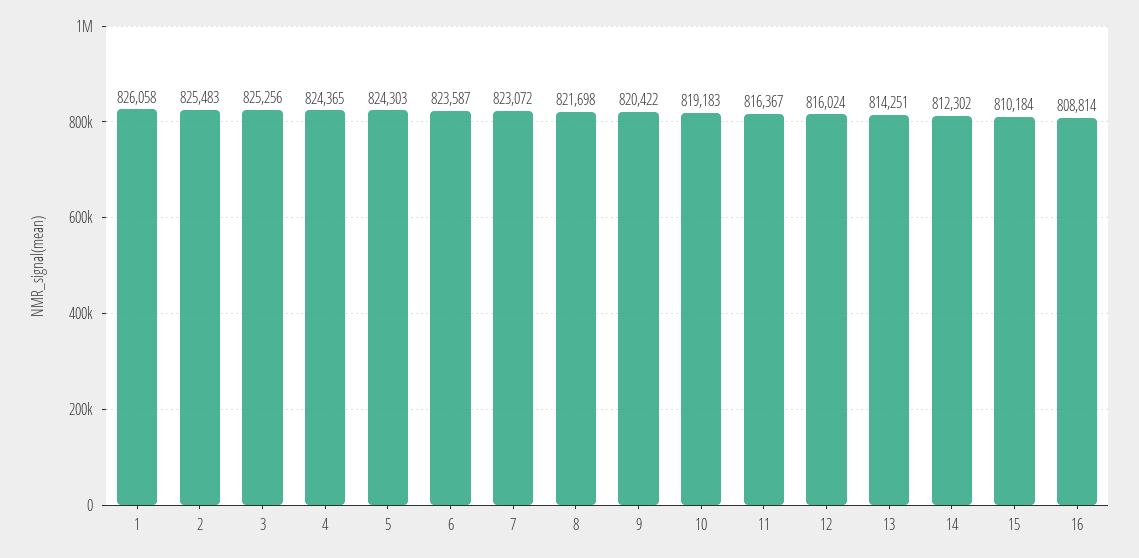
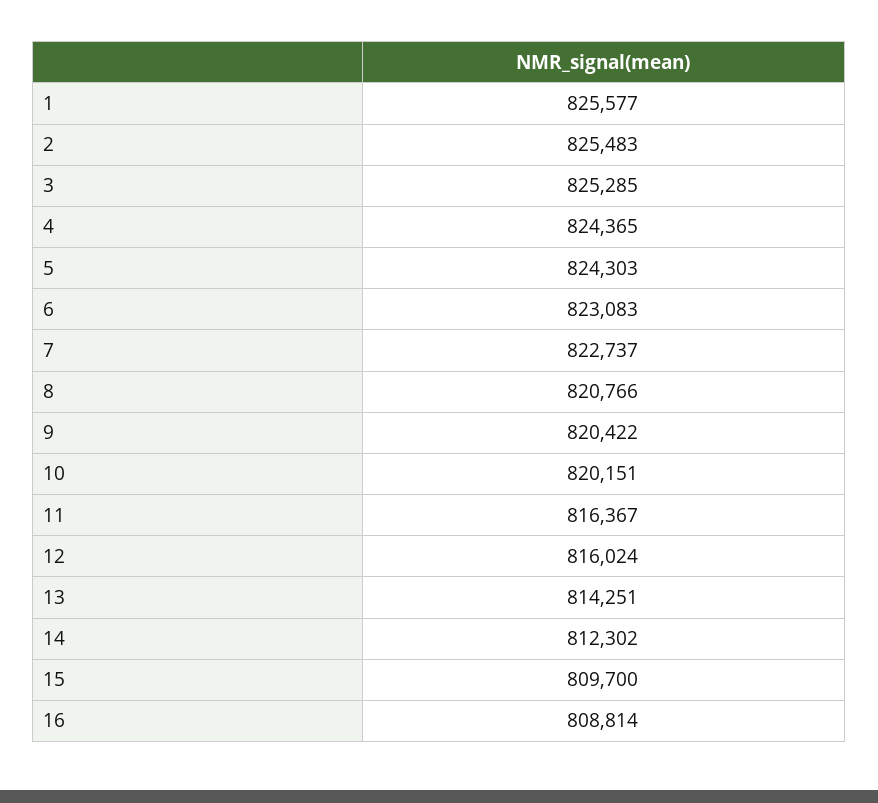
1: 826058 -> 825577
3: 825256 -> 825285
6: 823587 -> 823083
7: 823072 -> 822737
8: 821698 -> 820766
10: 819183 -> 820151
15: 810184 -> 809700

